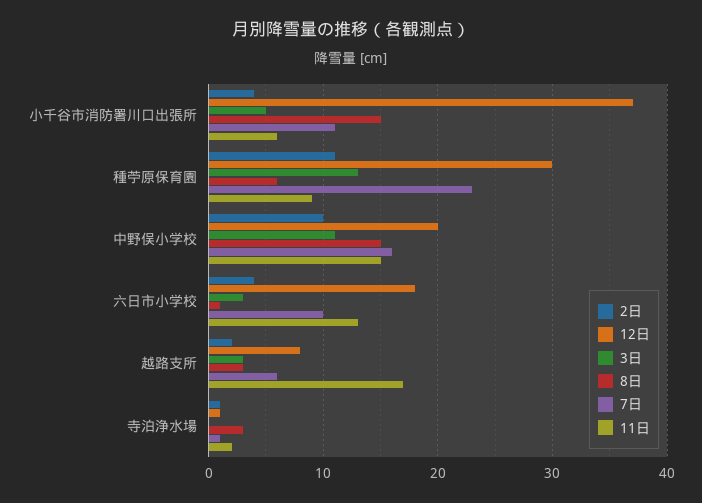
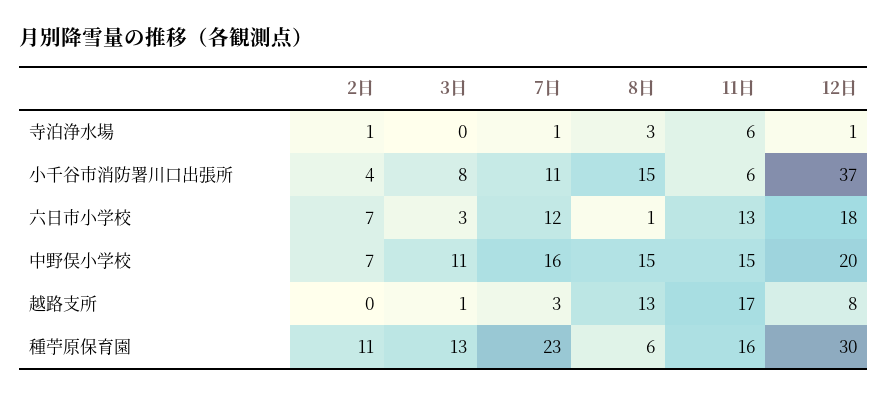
3日, 小千谷市消防署川口出張所: 5 -> 8
11日, 種苧原保育園: 9 -> 16
2日, 中野俣小学校: 10 -> 7
2日, 六日市小学校: 4 -> 7
7日, 六日市小学校: 10 -> 12
2日, 越路支所: 2 -> 0
3日, 越路支所: 3 -> 1
8日, 越路支所: 3 -> 13
7日, 越路支所: 6 -> 3
11日, 寺泊浄水場: 2 -> 6

